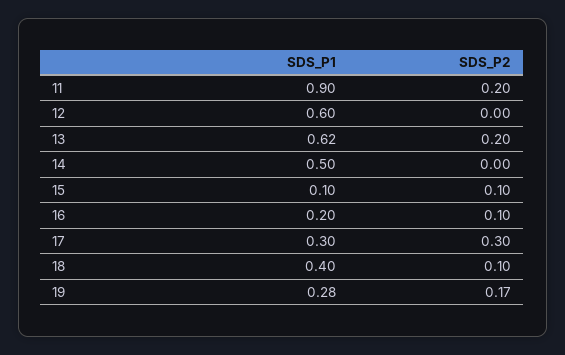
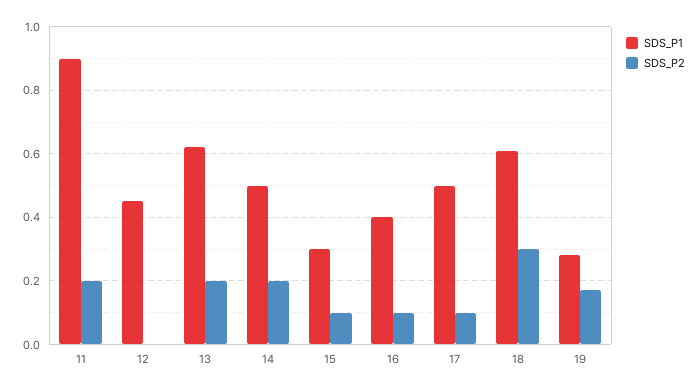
SDS_P1, 12: 0.6 -> 0.45
SDS_P2, 14: 0 -> 0.2
SDS_P1, 15: 0.1 -> 0.3
SDS_P1, 16: 0.2 -> 0.4
SDS_P1, 17: 0.3 -> 0.5
SDS_P2, 17: 0.3 -> 0.1
SDS_P1, 18: 0.4 -> 0.6
SDS_P2, 18: 0.1 -> 0.3

